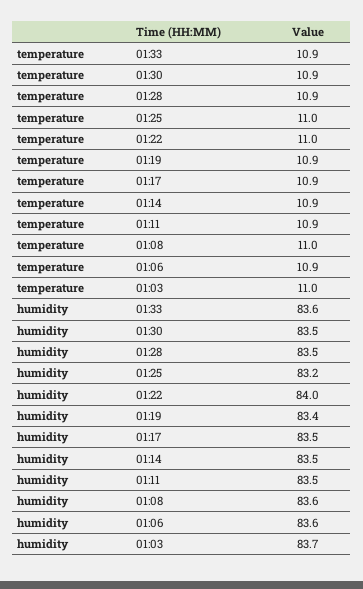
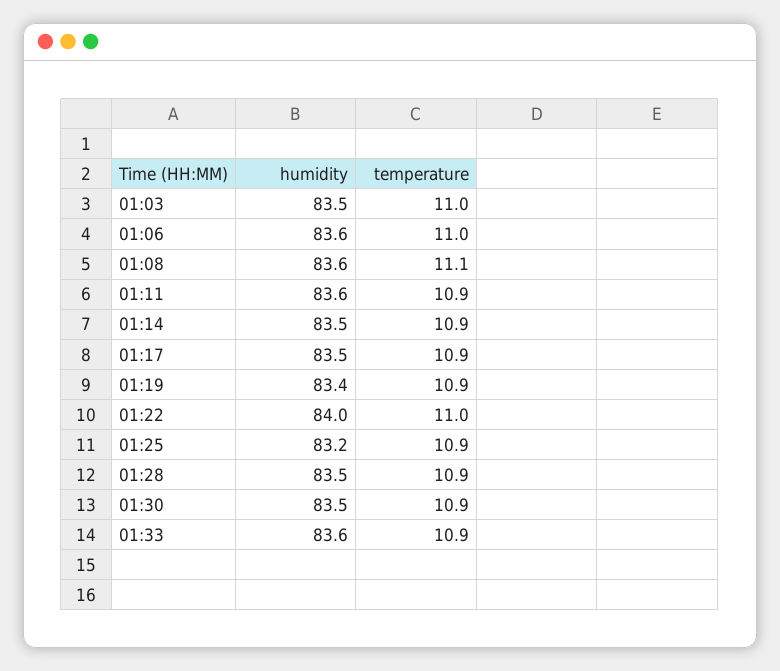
temperature, 01:25: 11 -> 10.9
temperature, 01:08: 11 -> 11.1
temperature, 01:06: 10.9 -> 11
humidity, 01:11: 83.5 -> 83.6
humidity, 01:03: 83.7 -> 83.5

